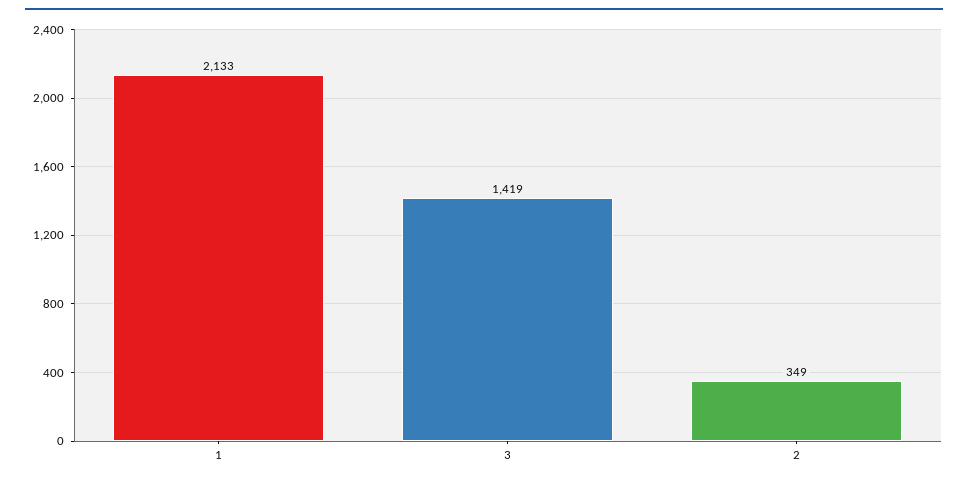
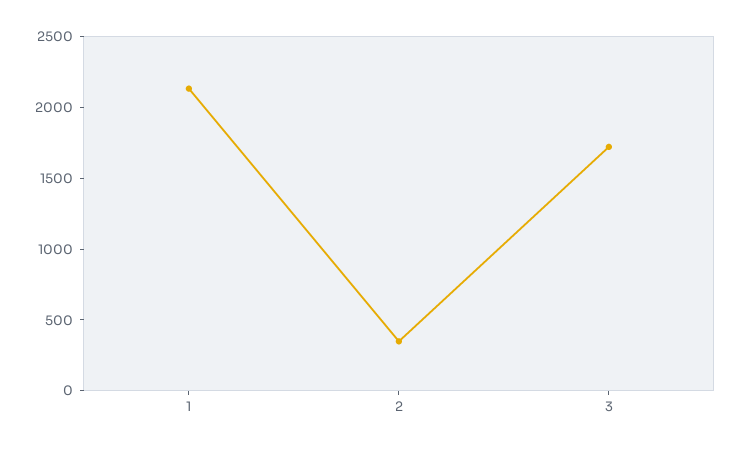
3: 1419 -> 1700

